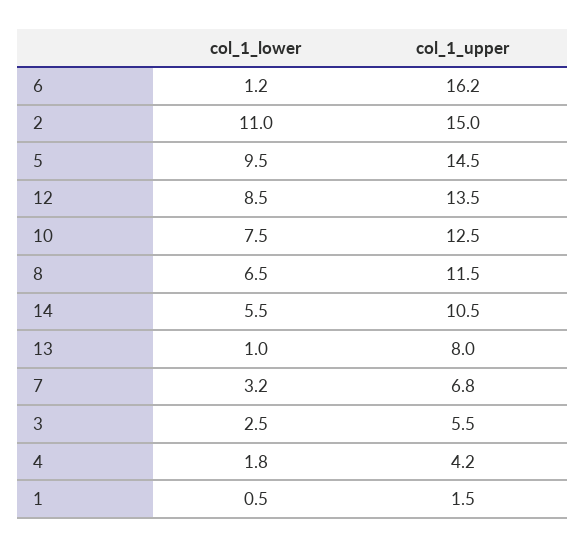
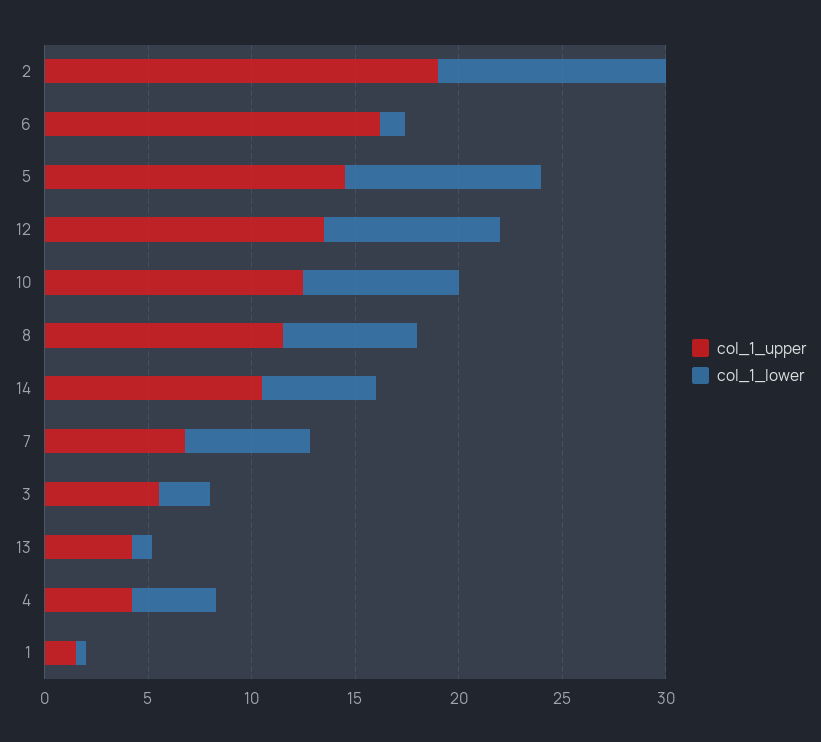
col_1_upper, 2: 15 -> 19
col_1_upper, 13: 8 -> 4
col_1_lower, 7: 3.2 -> 6
col_1_lower, 4: 1.8 -> 4

